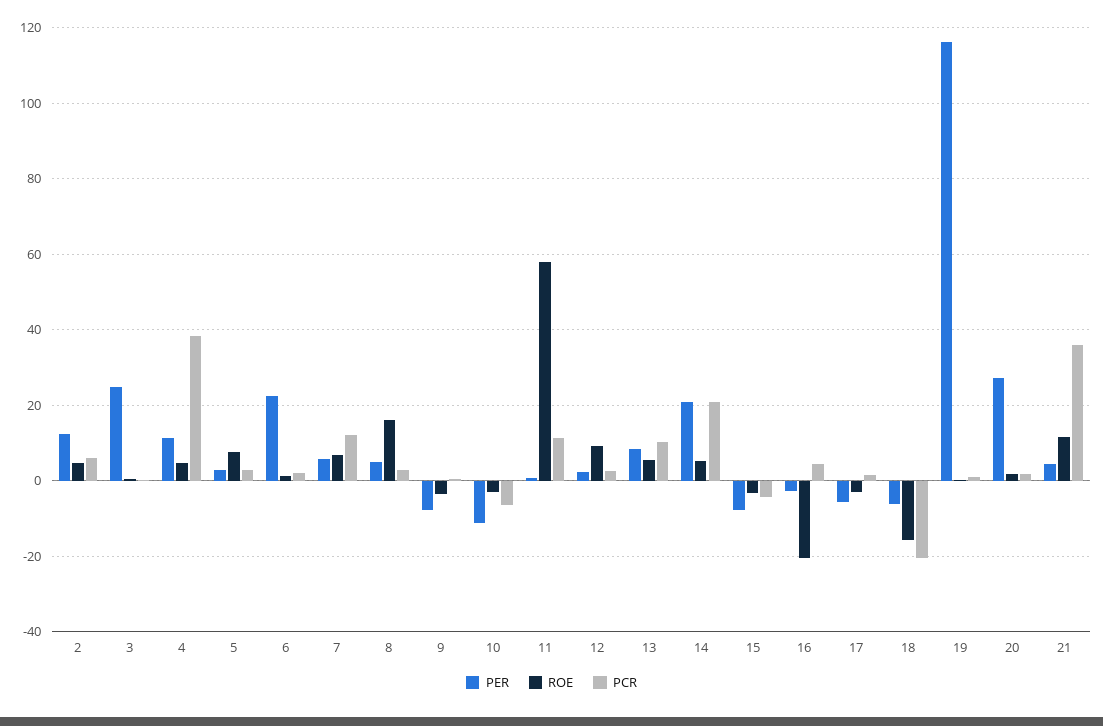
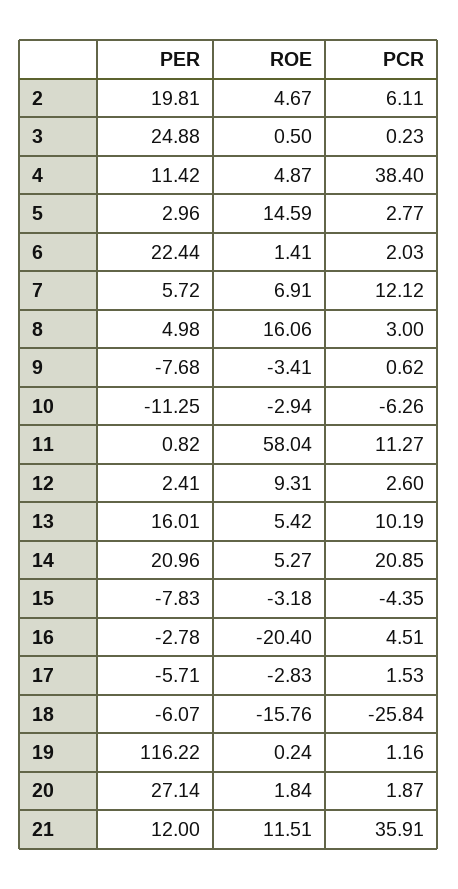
PER, 2: 12 -> 19.81
ROE, 5: 8 -> 14.59
PER, 13: 8 -> 16.01
PCR, 18: -20 -> -25.84
PER, 21: 4 -> 12

